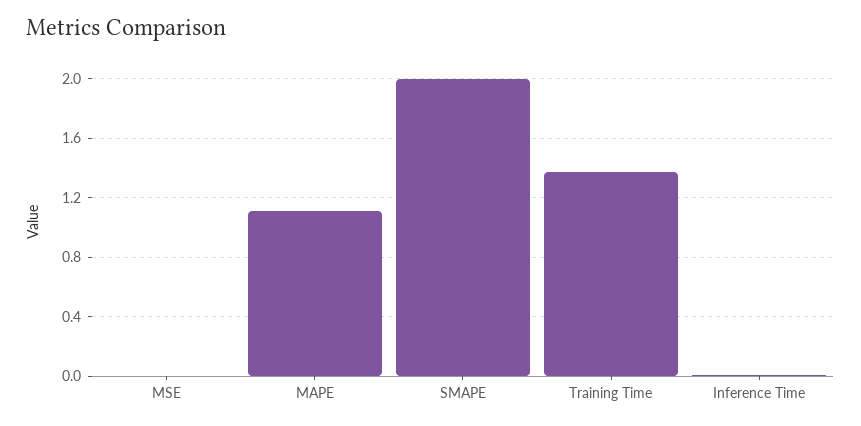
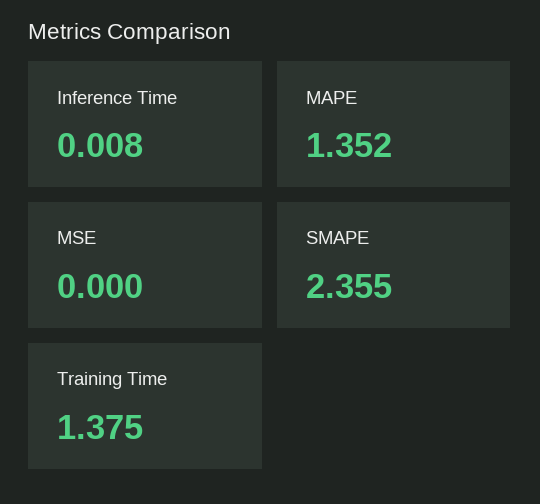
MAPE: 1.1 -> 1.352
SMAPE: 2 -> 2.355

